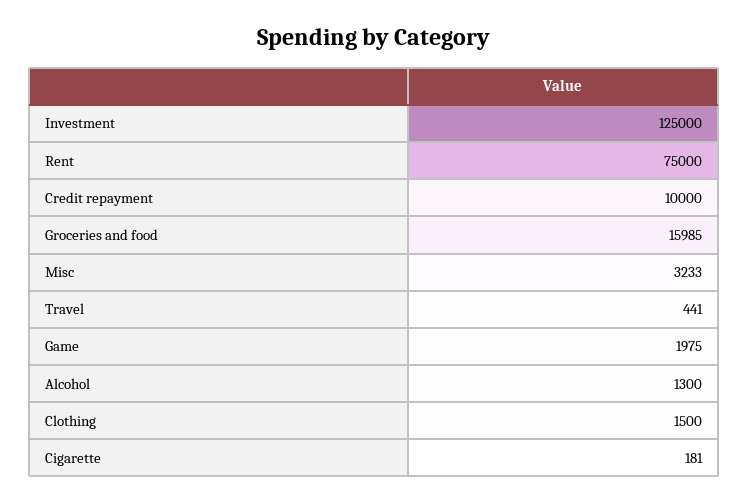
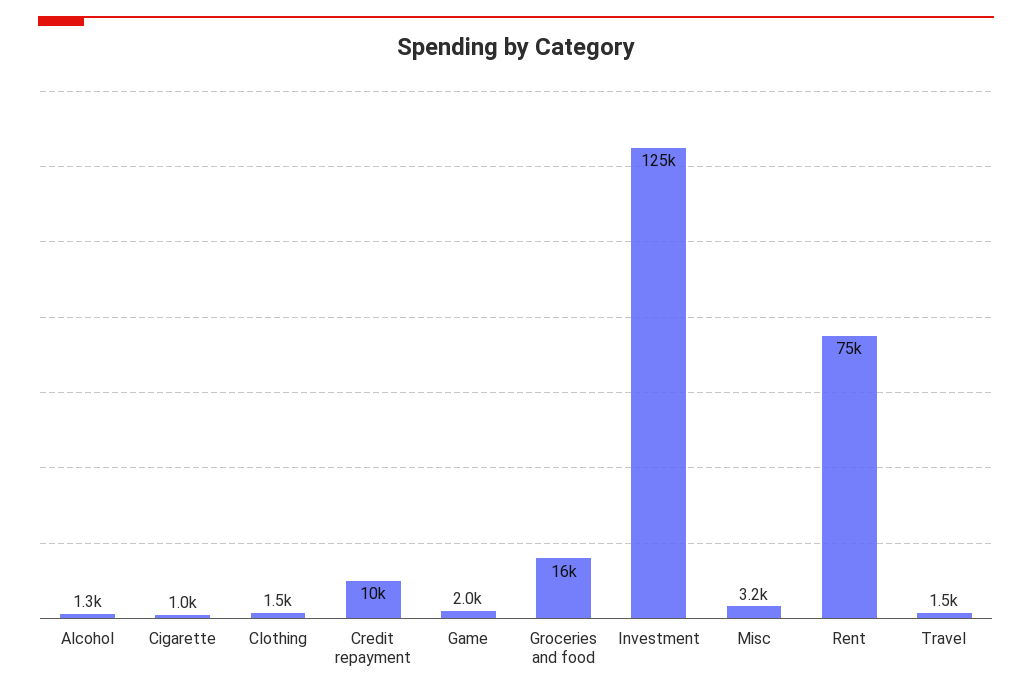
Travel: 441 -> 1500
Cigarette: 181 -> 1000

